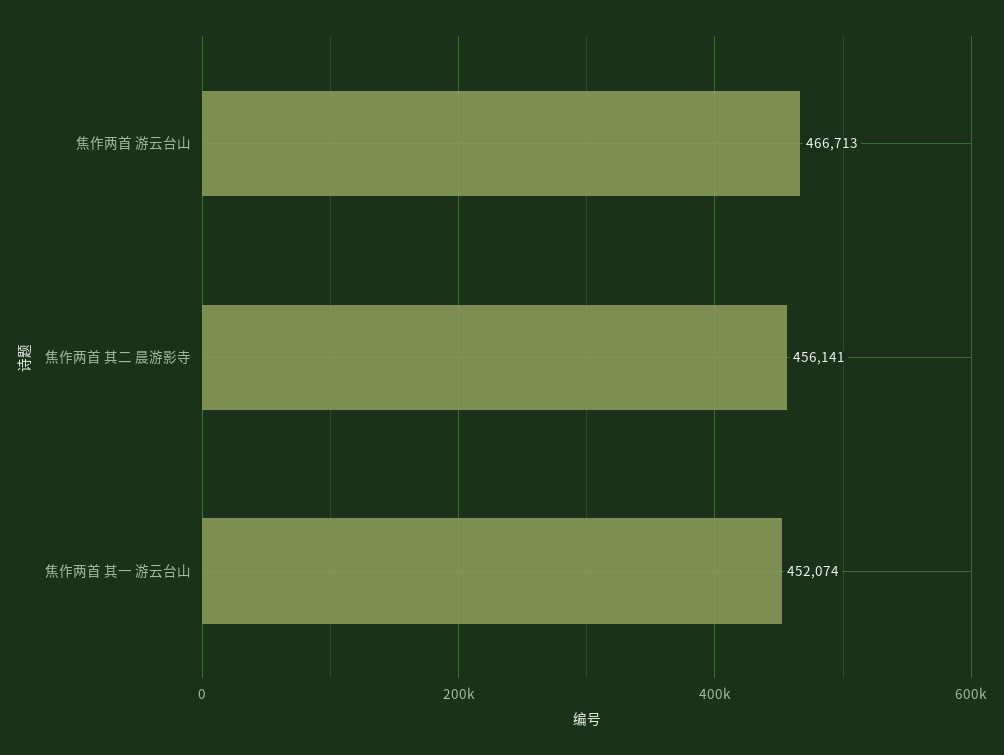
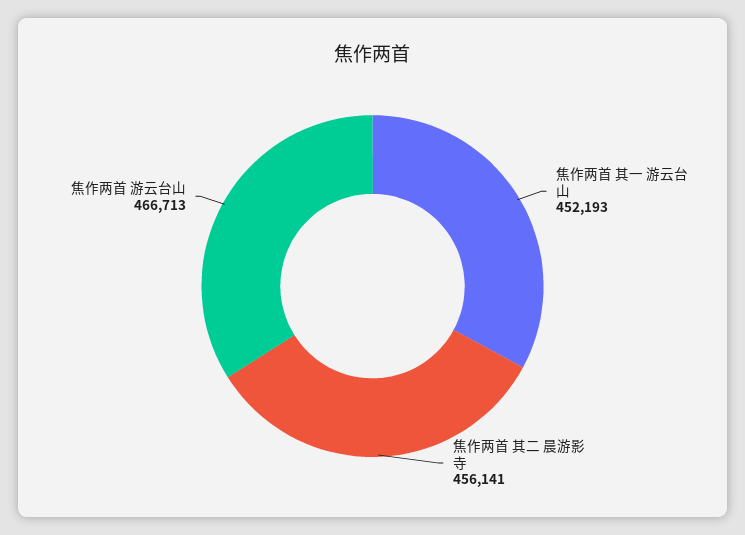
焦作两首 其一 游云台山: 452074 -> 452193

